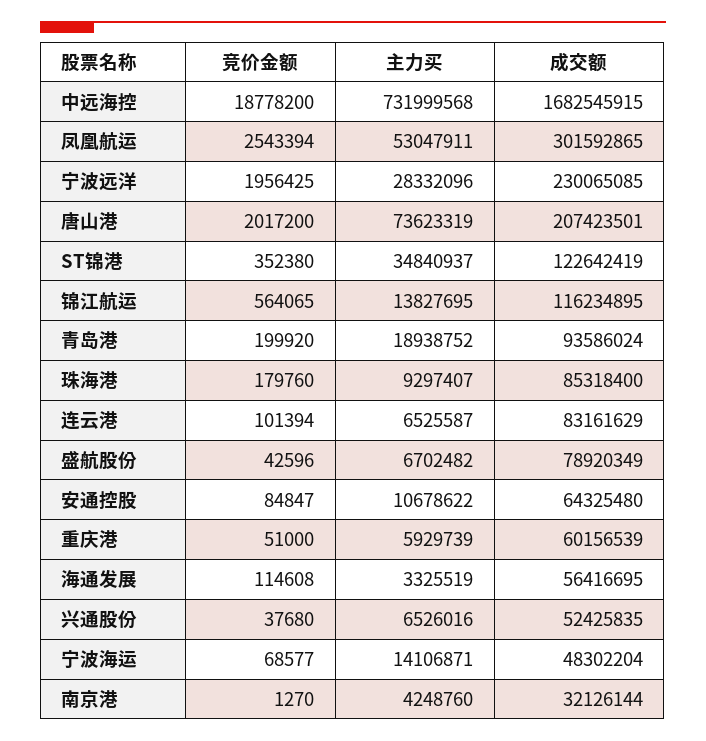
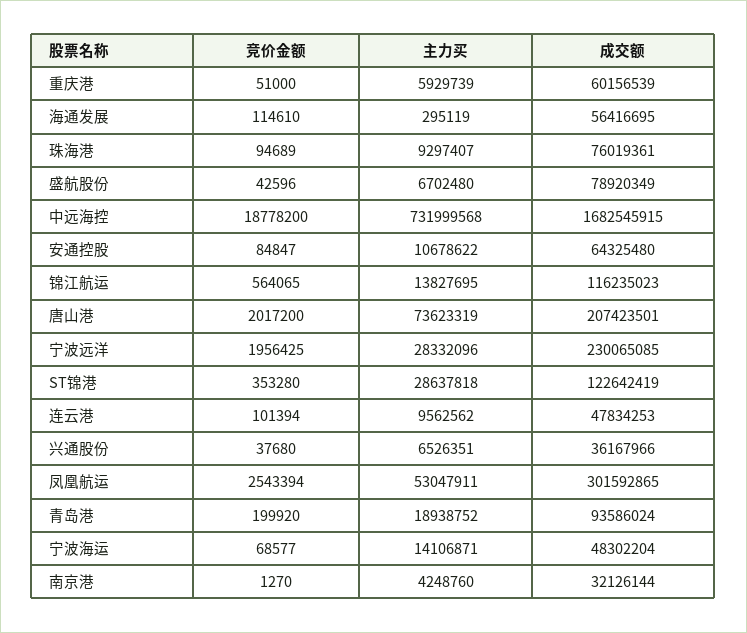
竞价金额, ST锦港: 352380 -> 353280
主力买, ST锦港: 34840937 -> 28637818
成交额, 锦江航运: 116234895 -> 116235023
竞价金额, 珠海港: 179760 -> 94689
成交额, 珠海港: 85318400 -> 76019361
主力买, 连云港: 6525587 -> 9562562
成交额, 连云港: 83161629 -> 47834253
主力买, 盛航股份: 6702482 -> 6702480
竞价金额, 海通发展: 114608 -> 114610
主力买, 海通发展: 3325519 -> 295119
主力买, 兴通股份: 6526016 -> 6526351
成交额, 兴通股份: 52425835 -> 36167966

